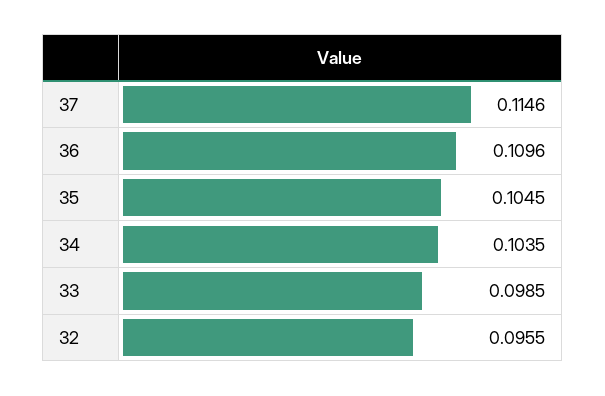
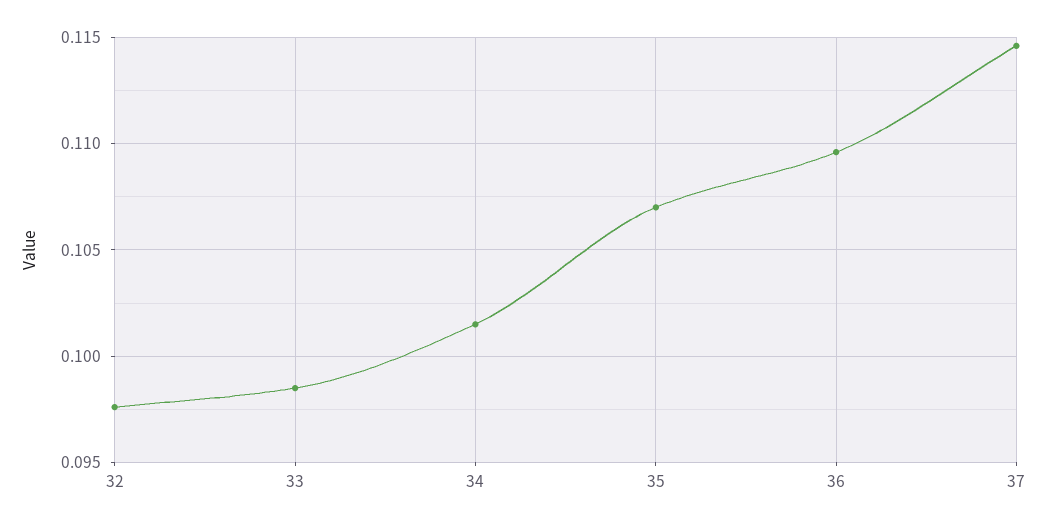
35: 0.1045 -> 0.107
34: 0.1035 -> 0.1015
32: 0.0955 -> 0.0975

